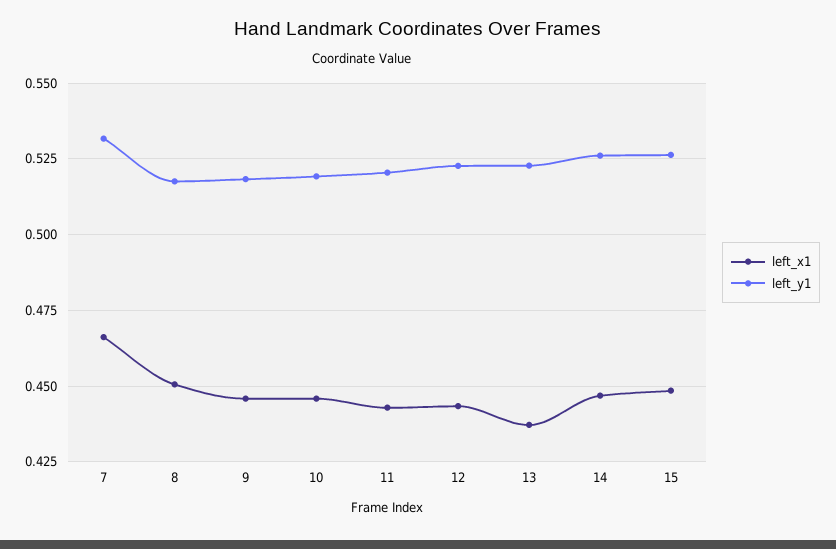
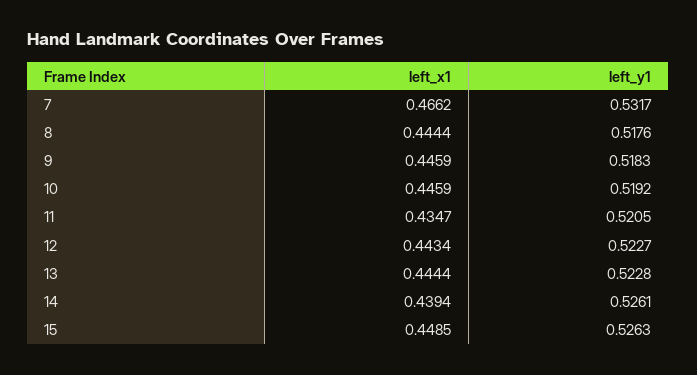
left_x1, 8: 0.45 -> 0.4444
left_x1, 11: 0.4425 -> 0.4347
left_x1, 13: 0.4375 -> 0.4444
left_x1, 14: 0.4475 -> 0.4394

